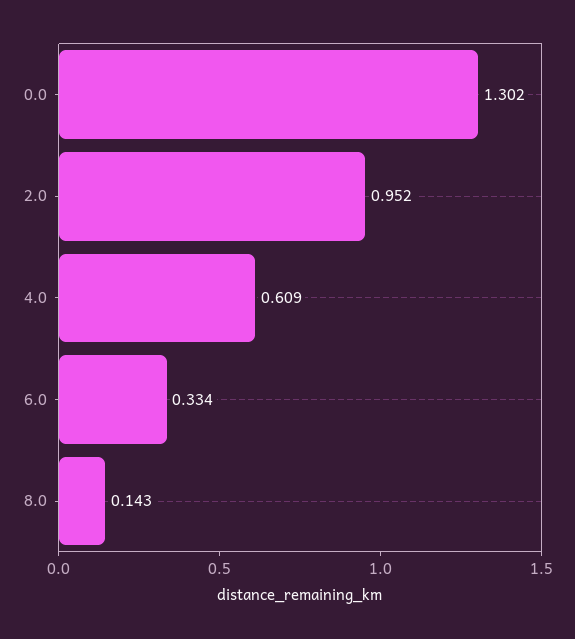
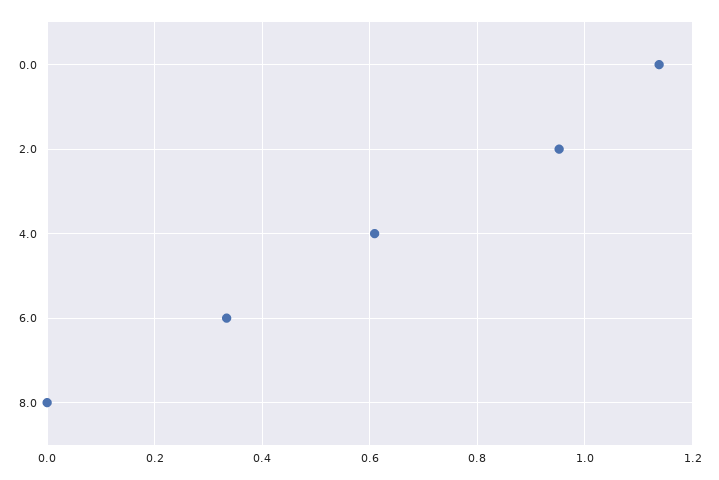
0.0: 1.302 -> 1.14
8.0: 0.143 -> 0

